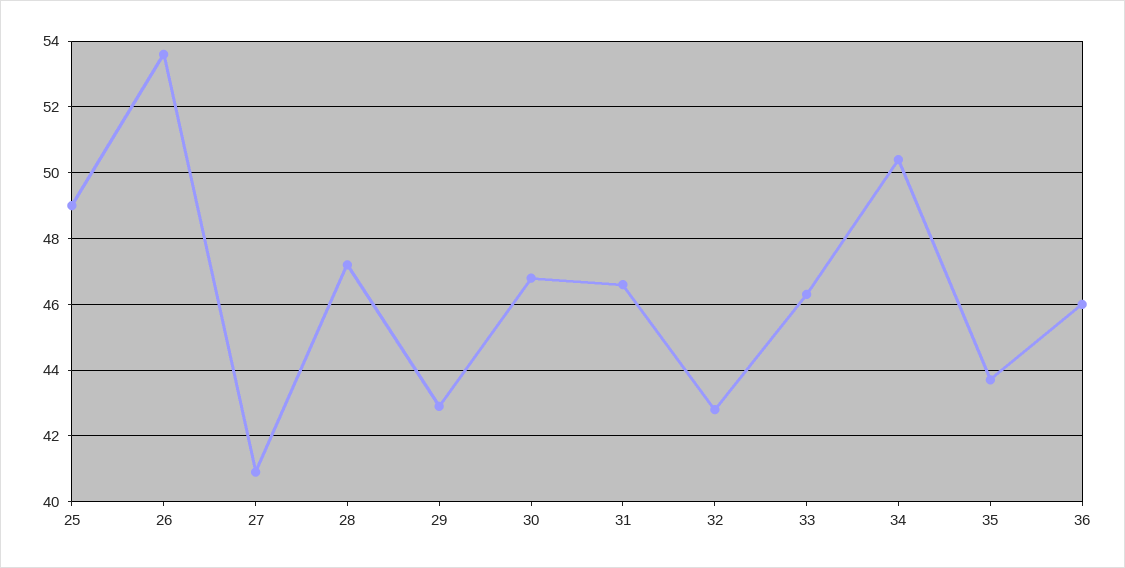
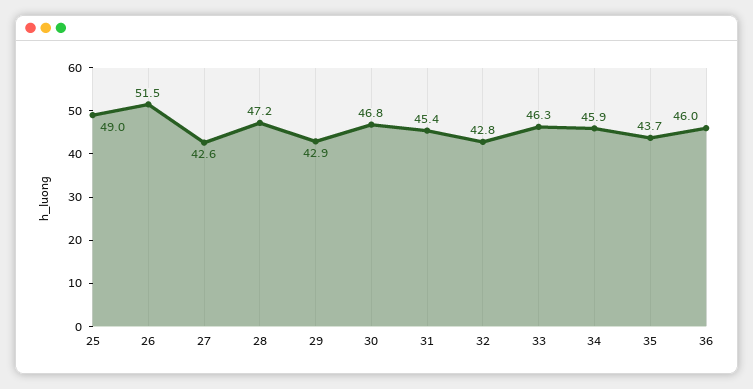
26: 53.5 -> 51.5
27: 41 -> 42.6
31: 46.5 -> 45.4
34: 50.5 -> 45.9

